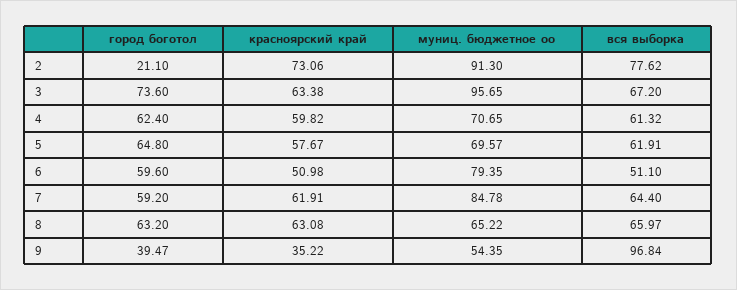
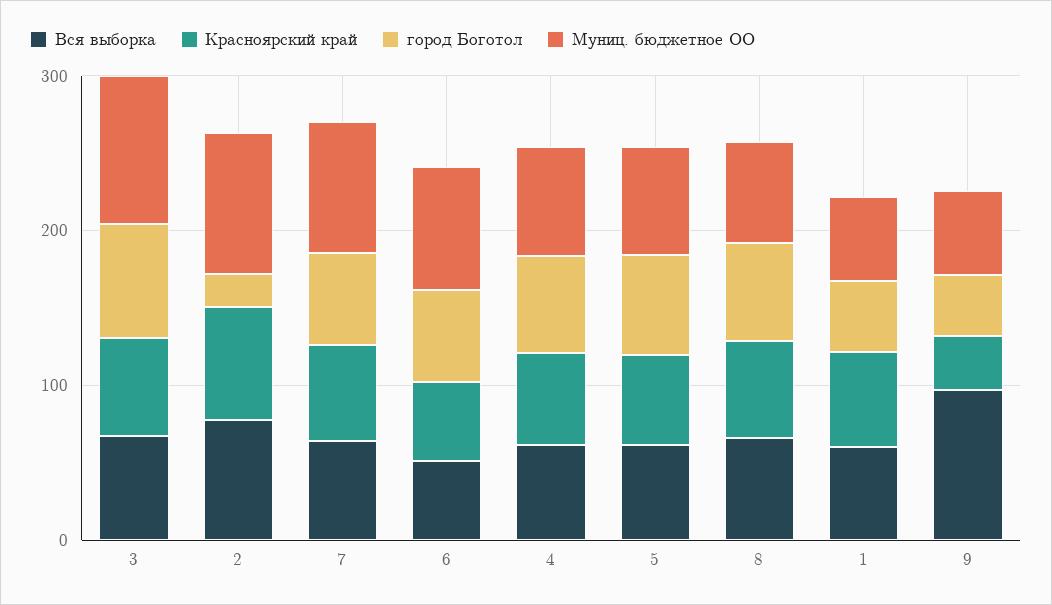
вся выборка, 1: none -> 60
красноярский край, 1: none -> 60
город боготол, 1: none -> 40
муниц. бюджетное оо, 1: none -> 60

